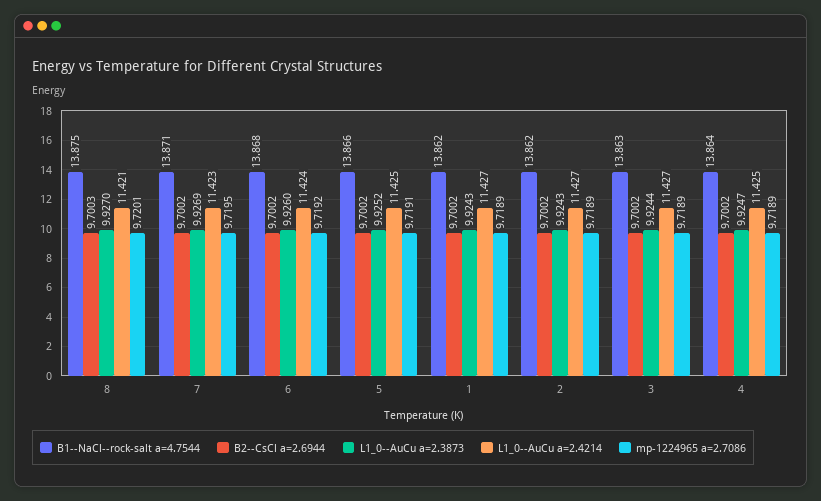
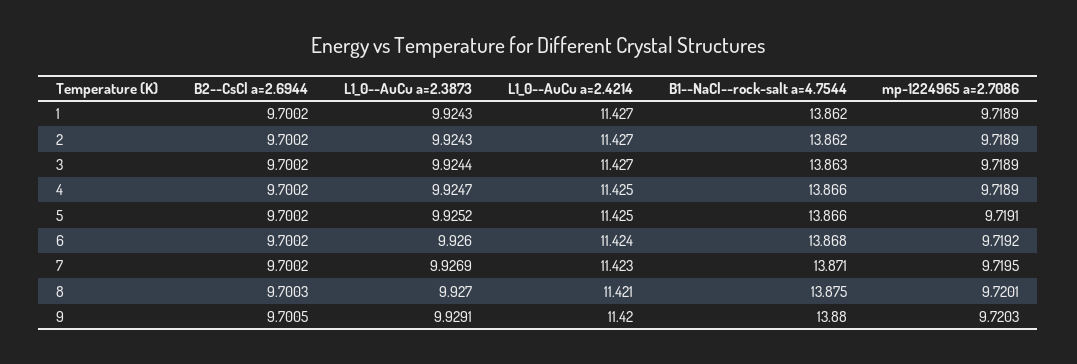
B1--NaCl--rock-salt a=4.7544, 4: 13.864 -> 13.866
B2--CsCl a=2.6944, 9: none -> 9.7005
L1_0--AuCu a=2.3873, 9: none -> 9.9291
L1_0--AuCu a=2.4214, 9: none -> 11.42
B1--NaCl--rock-salt a=4.7544, 9: none -> 13.88
mp-1224965 a=2.7086, 9: none -> 9.7203

